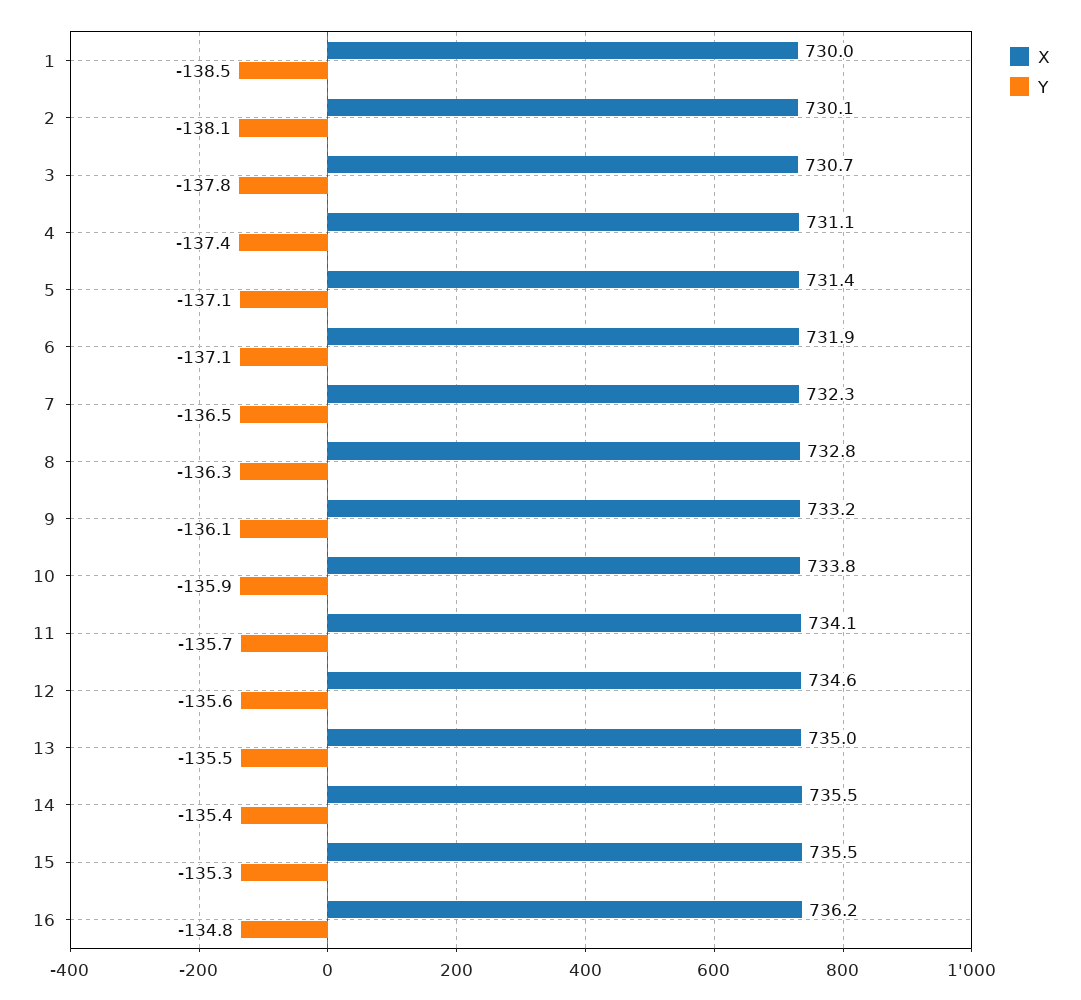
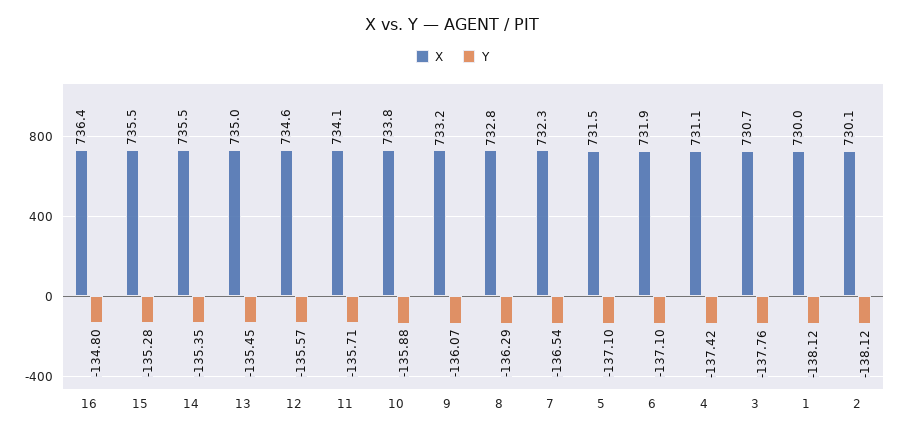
Y, 1: -138.5 -> -138.12
X, 5: 731.4 -> 731.5
X, 16: 736.2 -> 736.4

